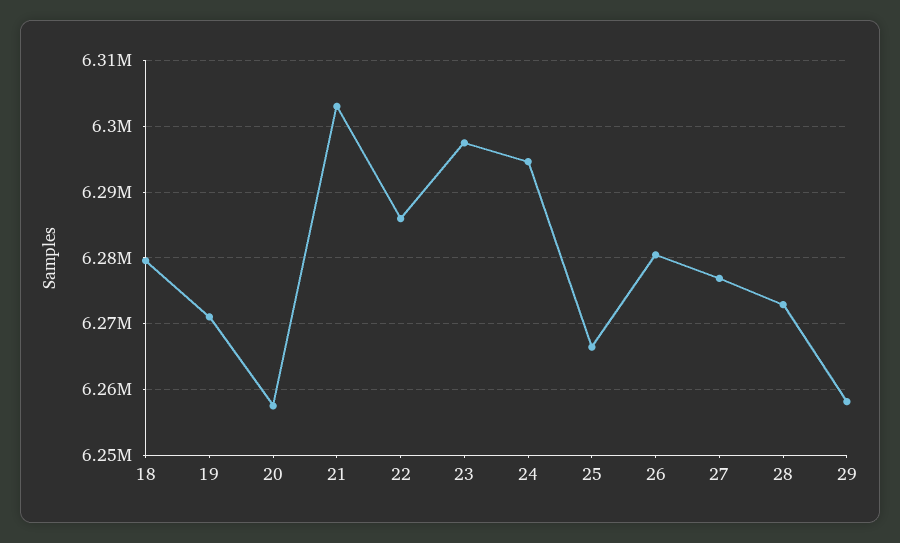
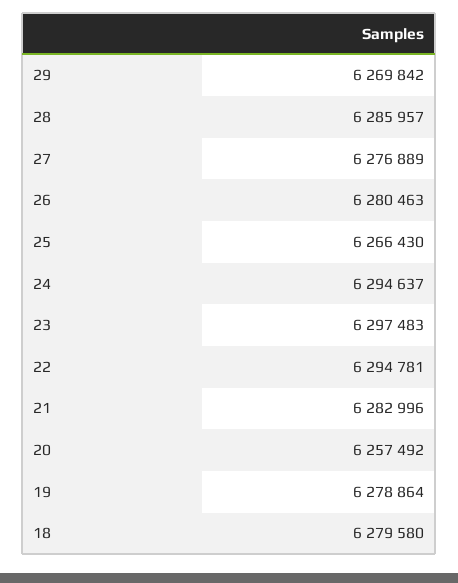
19: 6271000 -> 6278864
21: 6303000 -> 6282996
22: 6286000 -> 6294781
28: 6273000 -> 6285957
29: 6258000 -> 6269842

